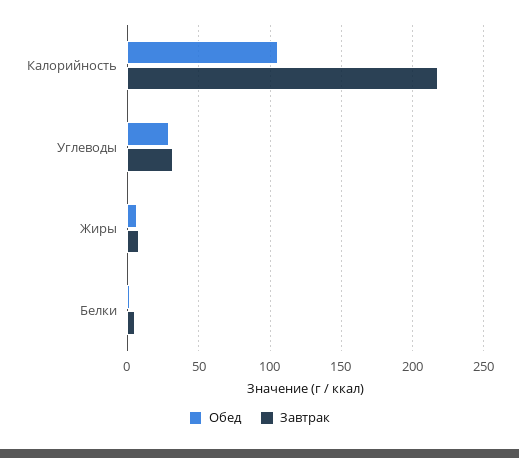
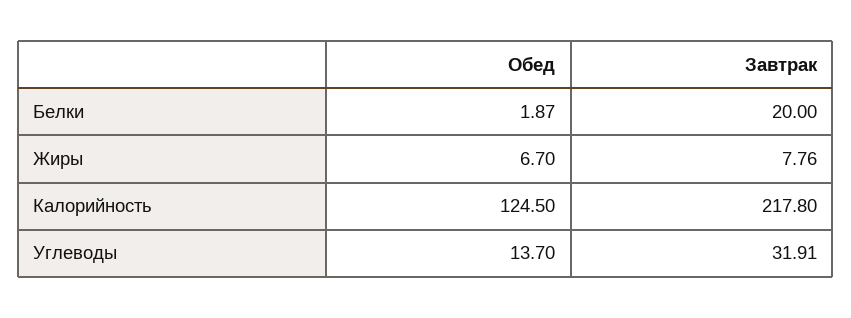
Обед, Калорийность: 105 -> 124.5
Обед, Углеводы: 30 -> 13.7
Завтрак, Белки: 5 -> 20

